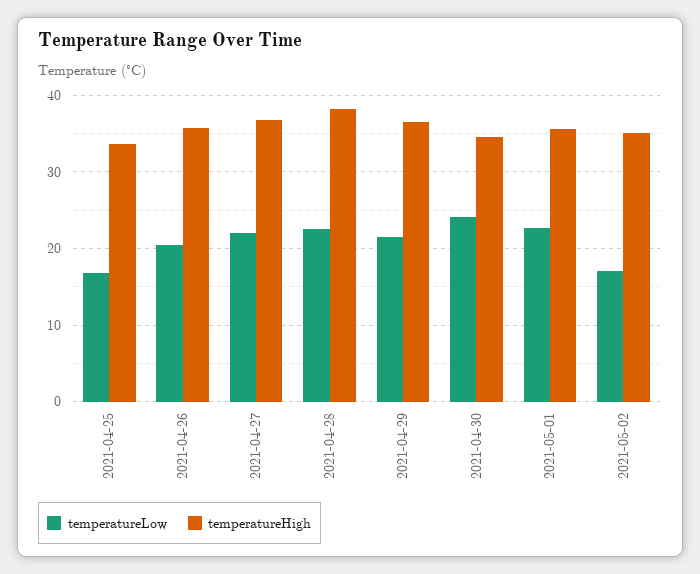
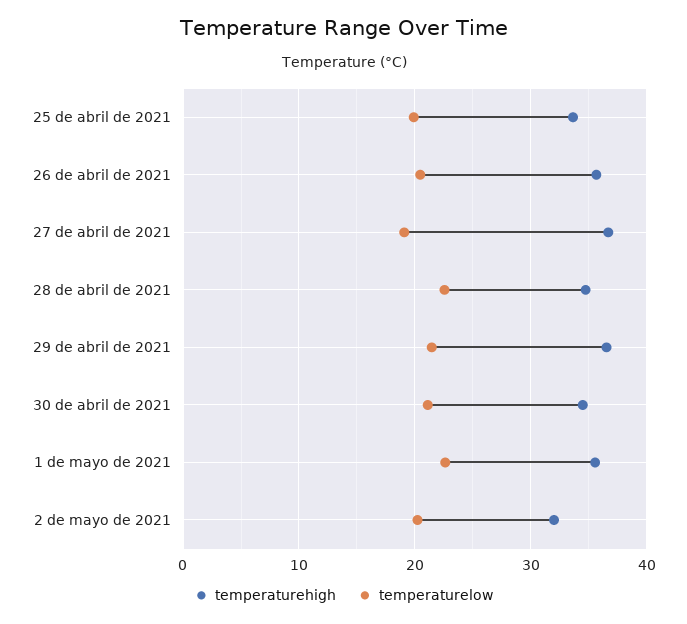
temperatureLow, 2021-04-25: 17 -> 20
temperatureLow, 2021-04-27: 22 -> 19
temperatureHigh, 2021-04-28: 38 -> 35
temperatureLow, 2021-04-30: 24 -> 21
temperatureLow, 2021-05-02: 17 -> 20
temperatureHigh, 2021-05-02: 35 -> 32

